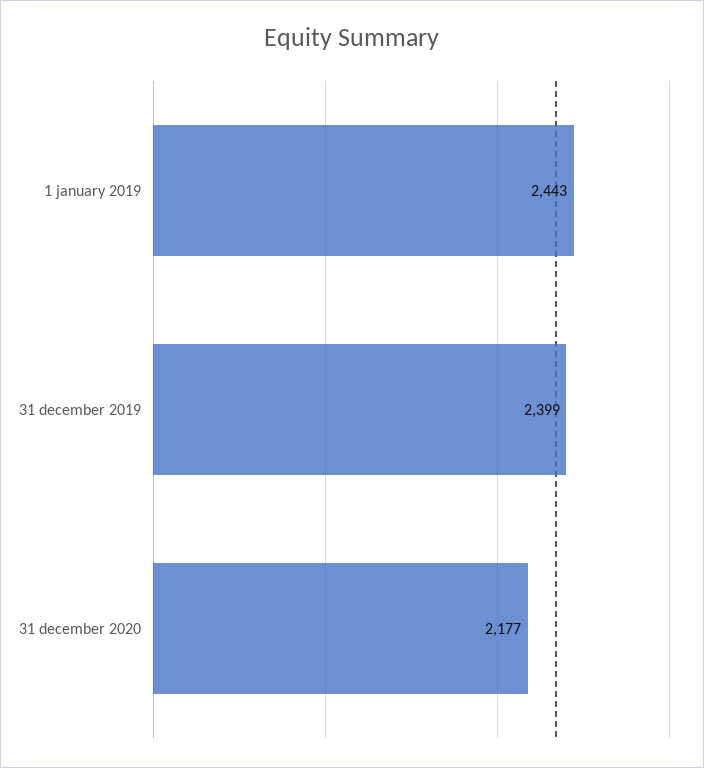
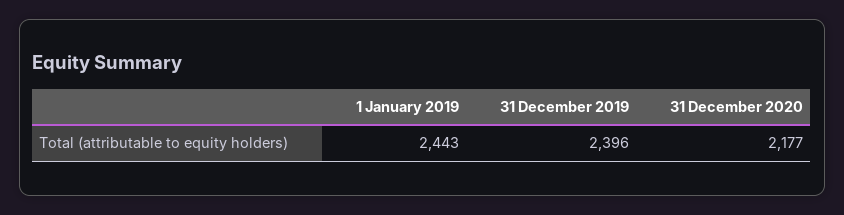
31 december 2019: 2399 -> 2396

